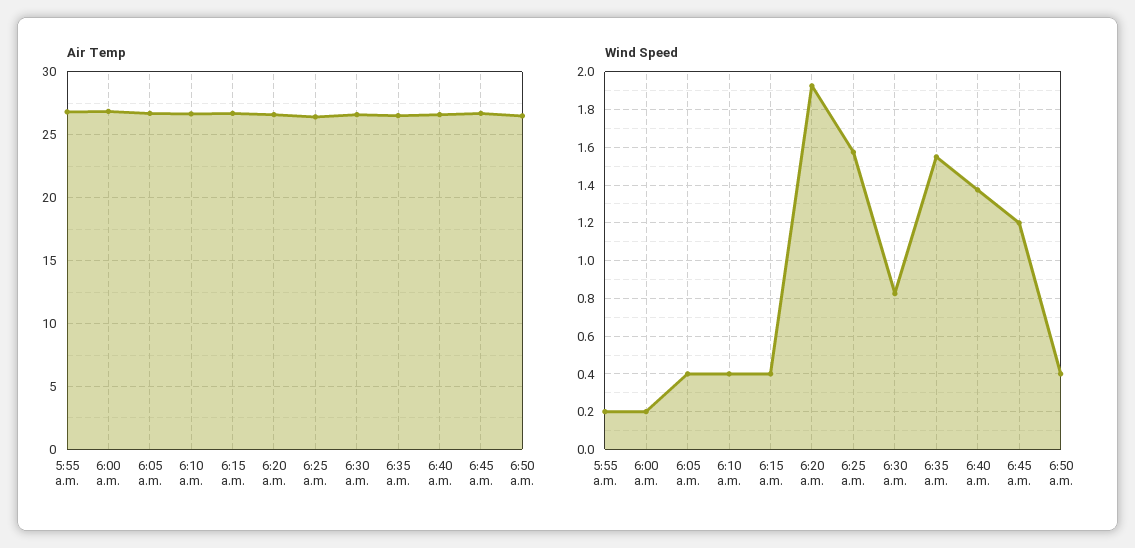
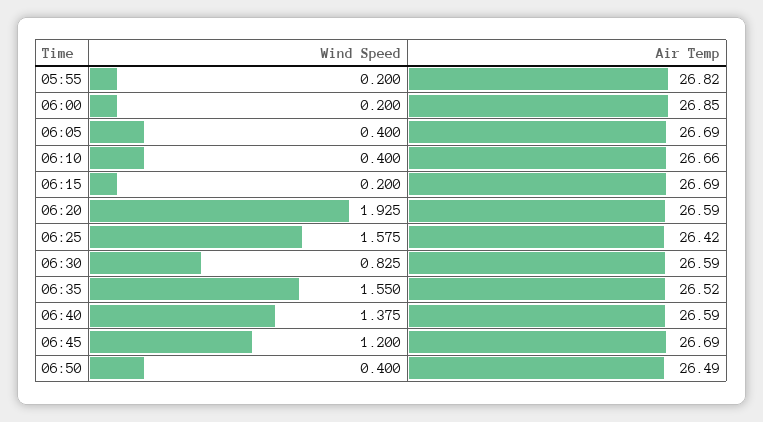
Wind Speed, 6:15 a.m.: 0.4 -> 0.2

